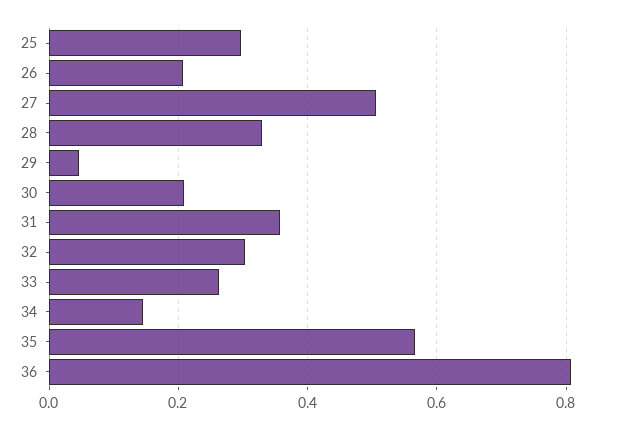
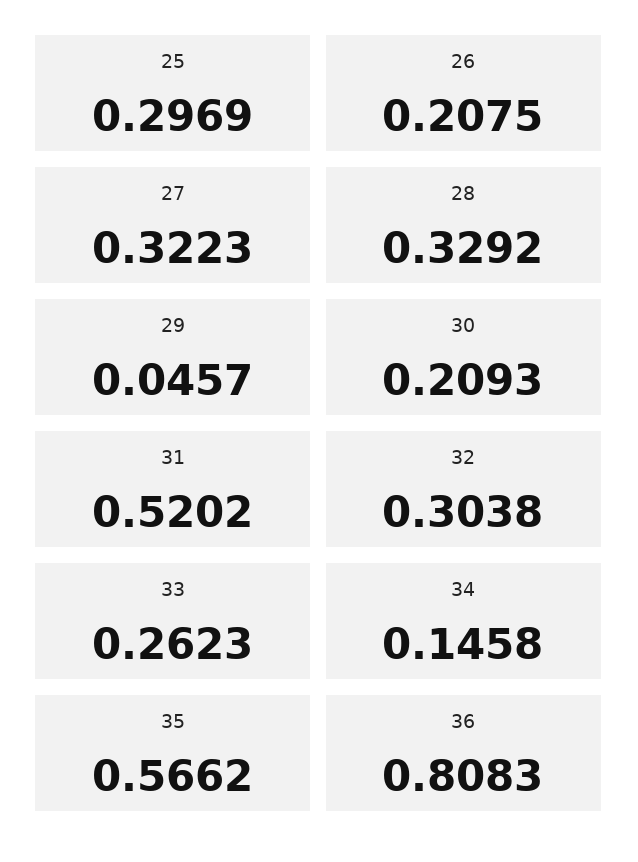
27: 0.5 -> 0.3223
31: 0.36 -> 0.5202

